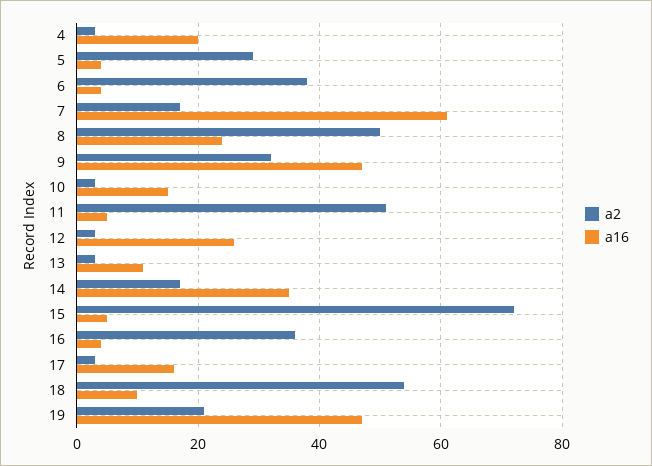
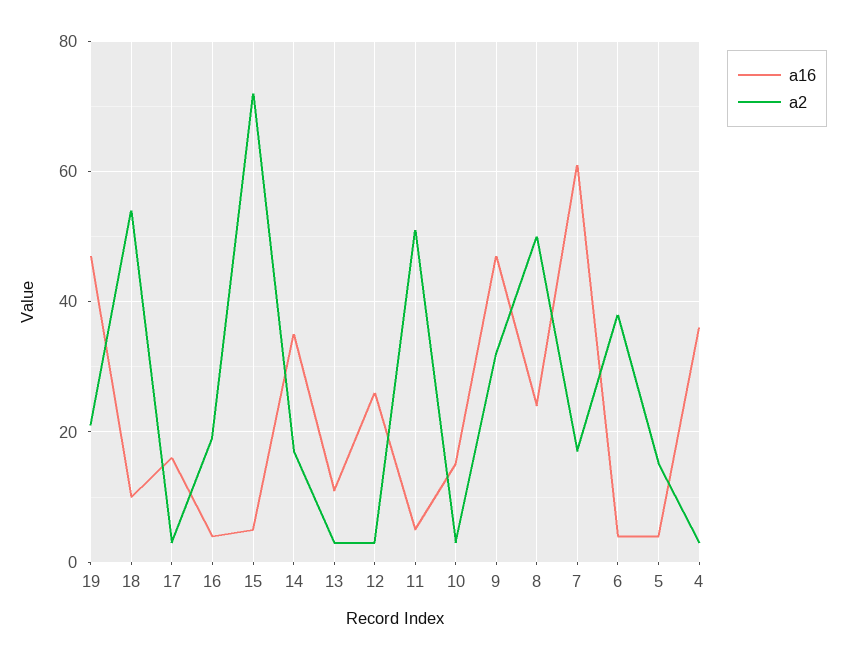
a16, 4: 20 -> 35
a2, 5: 30 -> 15
a2, 16: 35 -> 20

